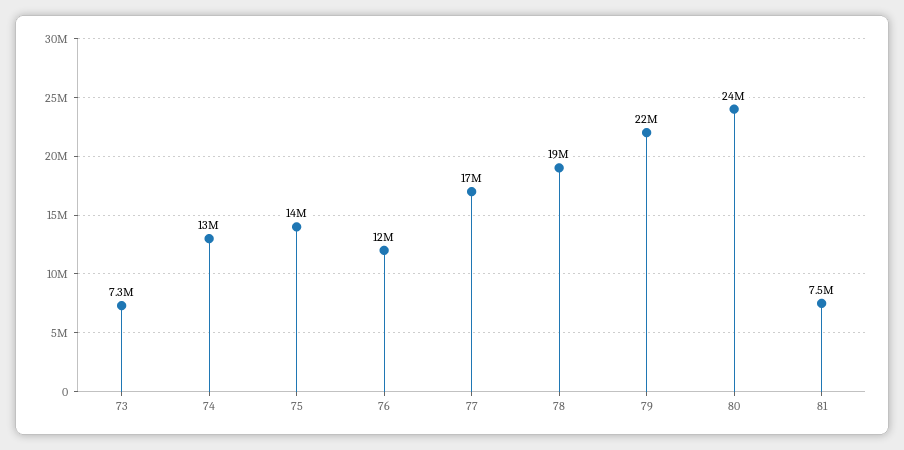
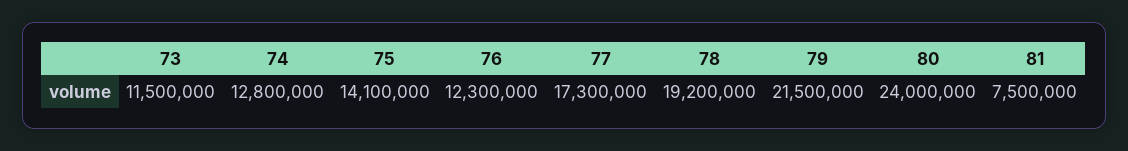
73: 7300000 -> 11500000

